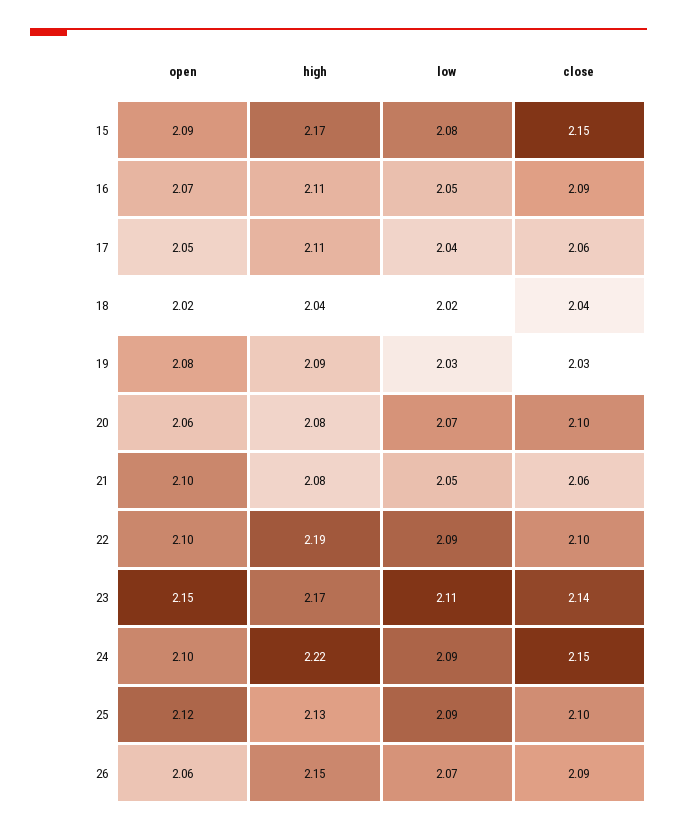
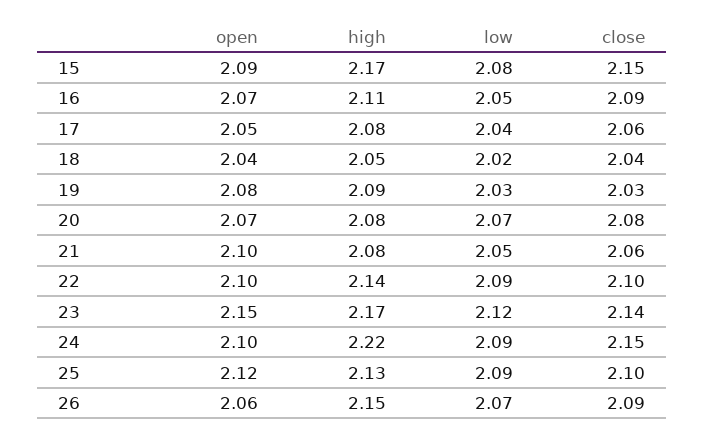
high, 17: 2.11 -> 2.08
open, 18: 2.02 -> 2.04
high, 18: 2.04 -> 2.05
open, 20: 2.06 -> 2.07
close, 20: 2.1 -> 2.08
high, 22: 2.19 -> 2.14
low, 23: 2.11 -> 2.12

